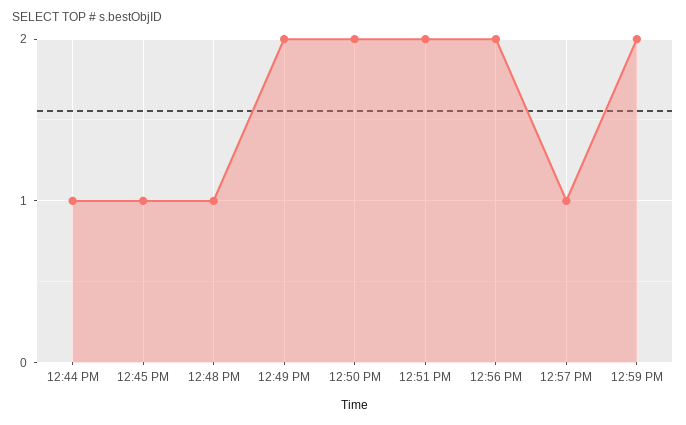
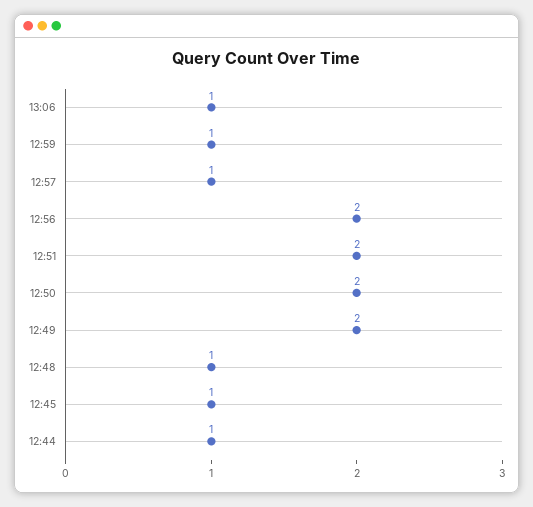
12:59 PM: 2 -> 1
13:06: none -> 1

